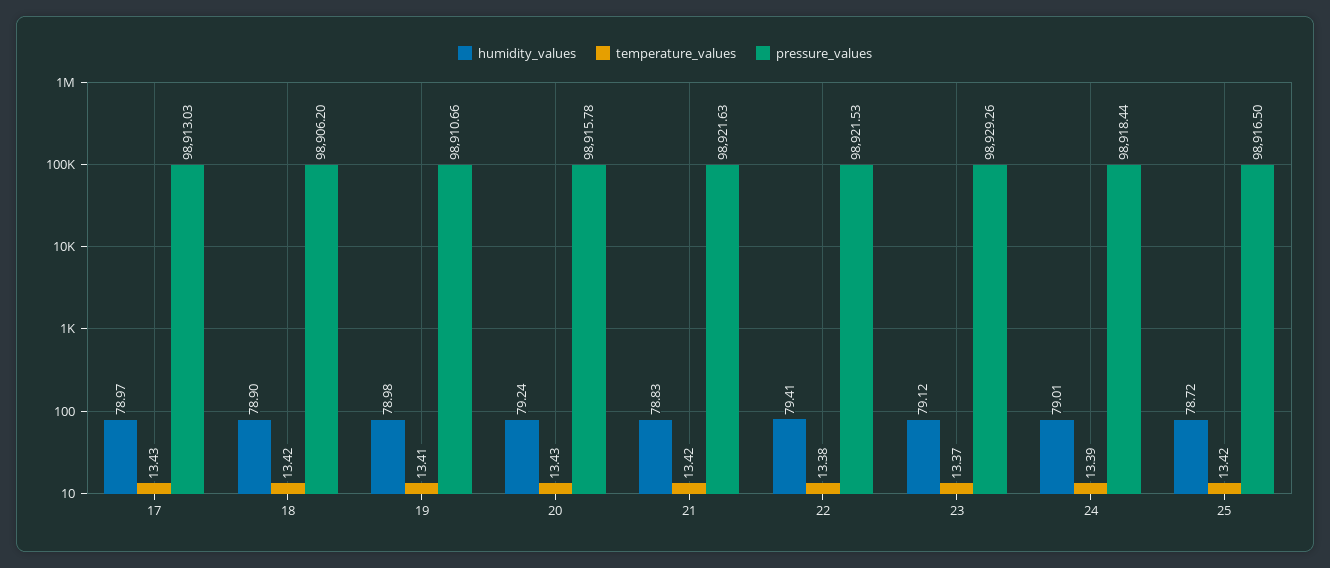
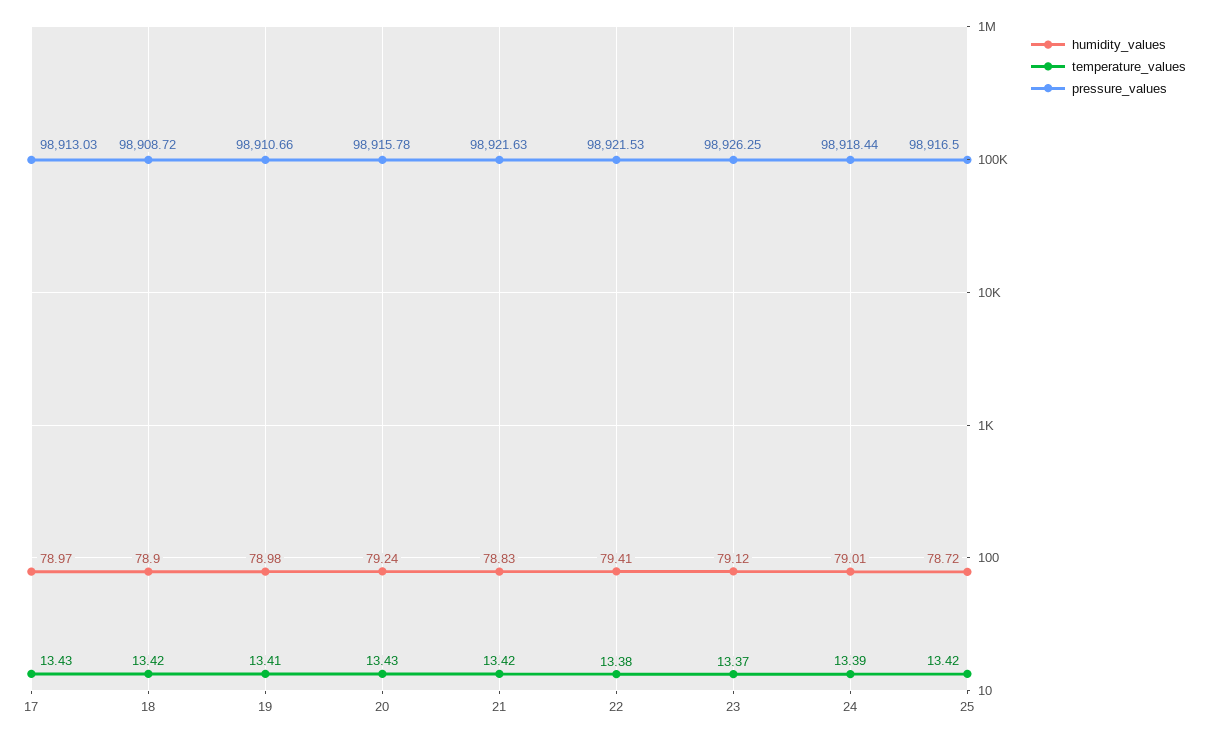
pressure_values, 18: 98906.2 -> 98908.72
pressure_values, 23: 98929.26 -> 98926.25

